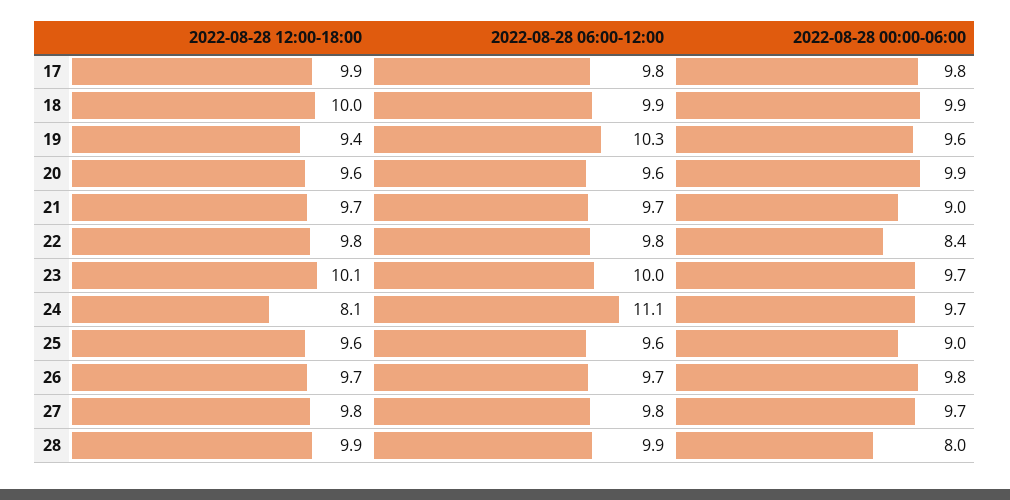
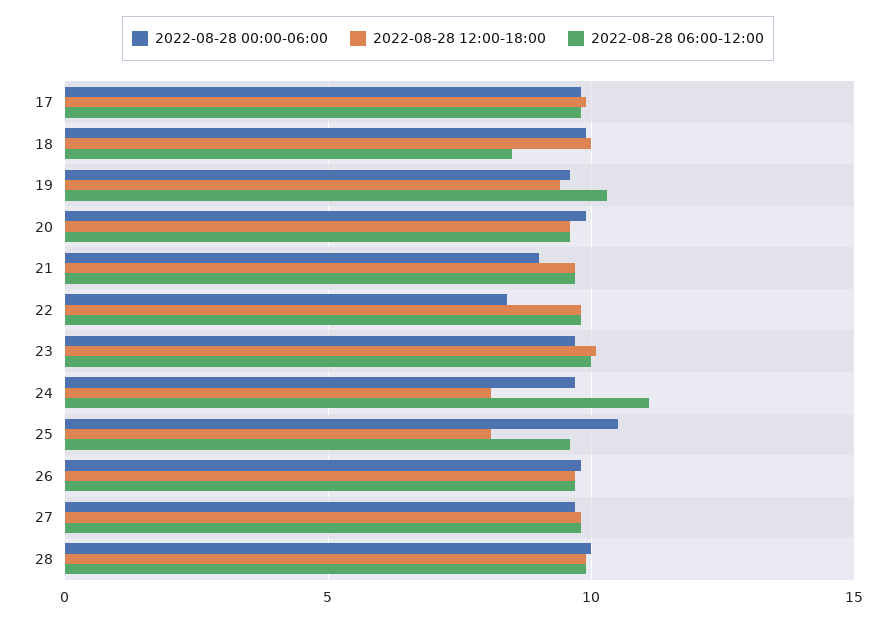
2022-08-28 06:00-12:00, 18: 9.9 -> 8.5
2022-08-28 12:00-18:00, 25: 9.6 -> 8
2022-08-28 00:00-06:00, 25: 9 -> 10.5
2022-08-28 00:00-06:00, 28: 8 -> 10

